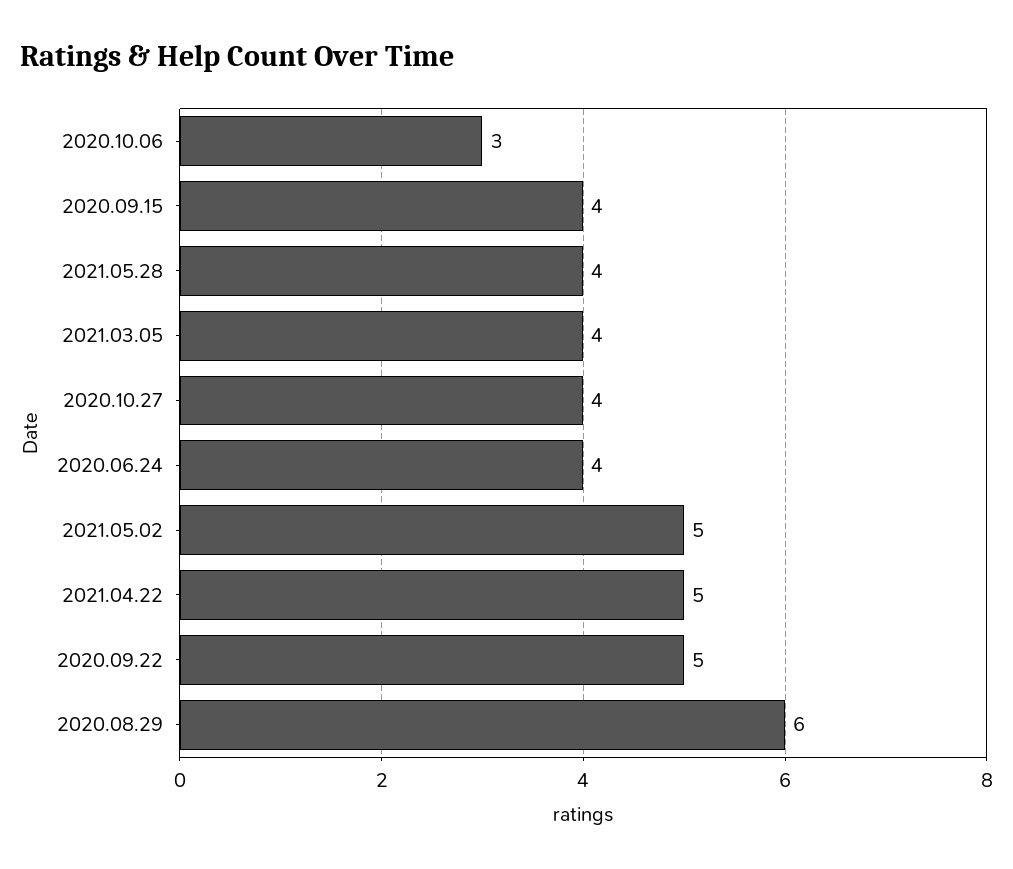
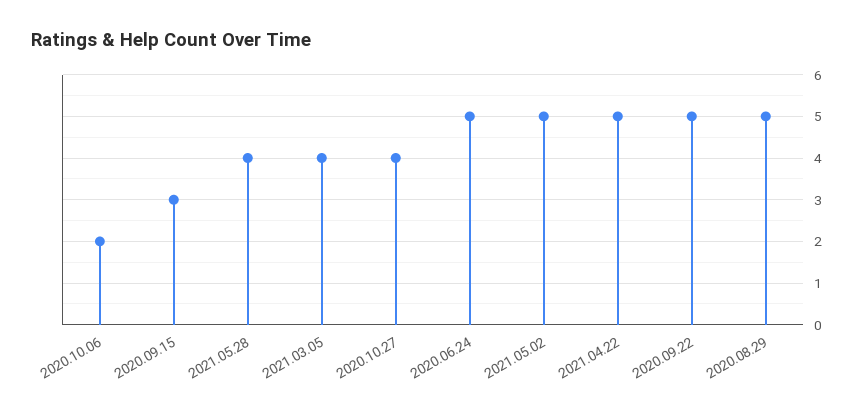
2020.10.06: 3 -> 2
2020.09.15: 4 -> 3
2020.06.24: 4 -> 5
2020.08.29: 6 -> 5

